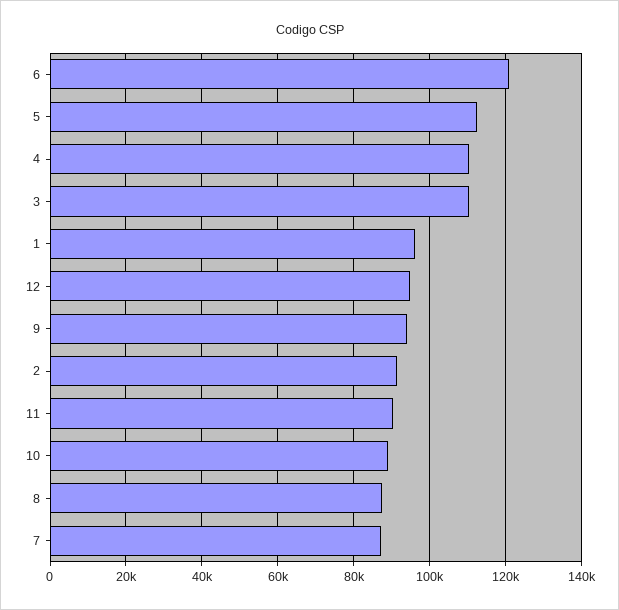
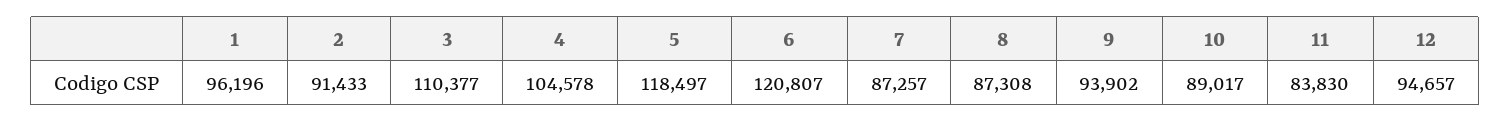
5: 112000 -> 118497
4: 110000 -> 104578
11: 90000 -> 83830

